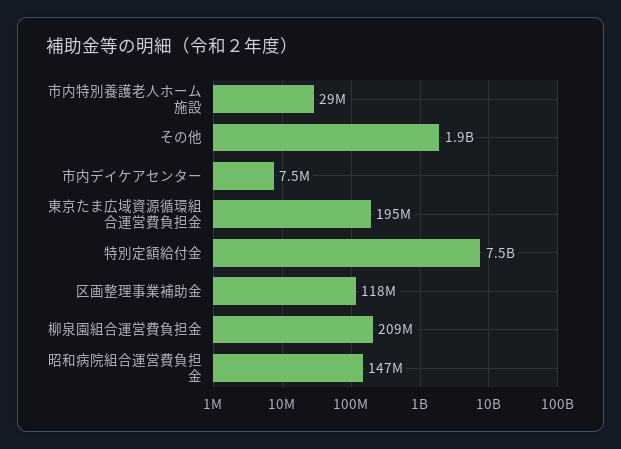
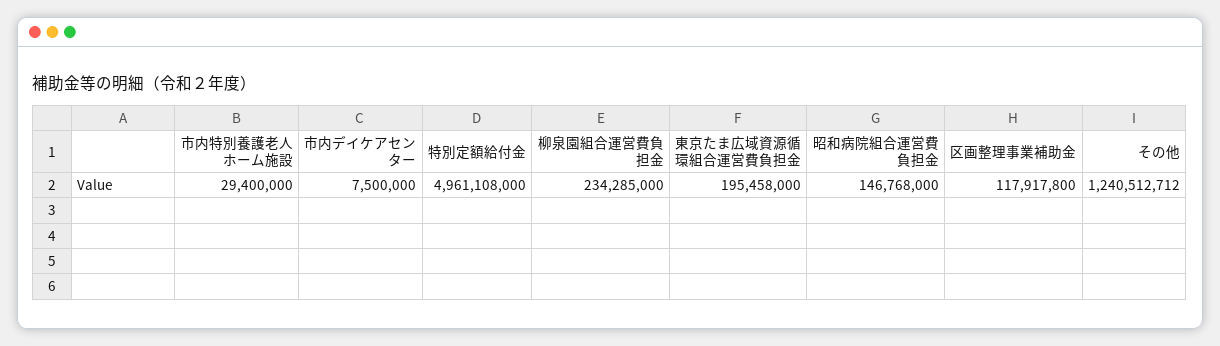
その他: 1900000000 -> 1240512712
特別定額給付金: 7500000000 -> 4961108000
柳泉園組合運営費負担金: 209000000 -> 234285000

